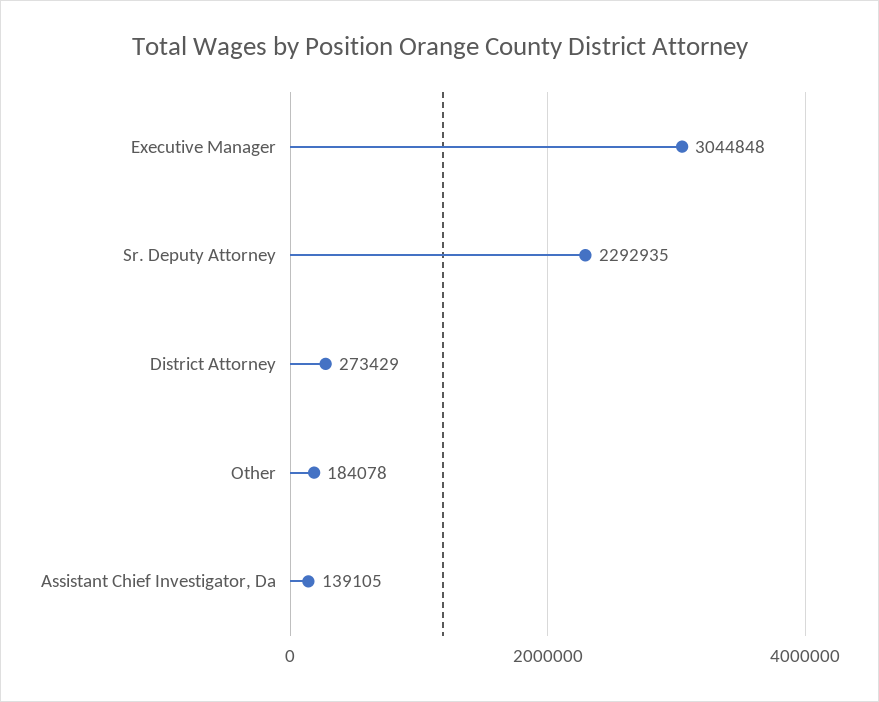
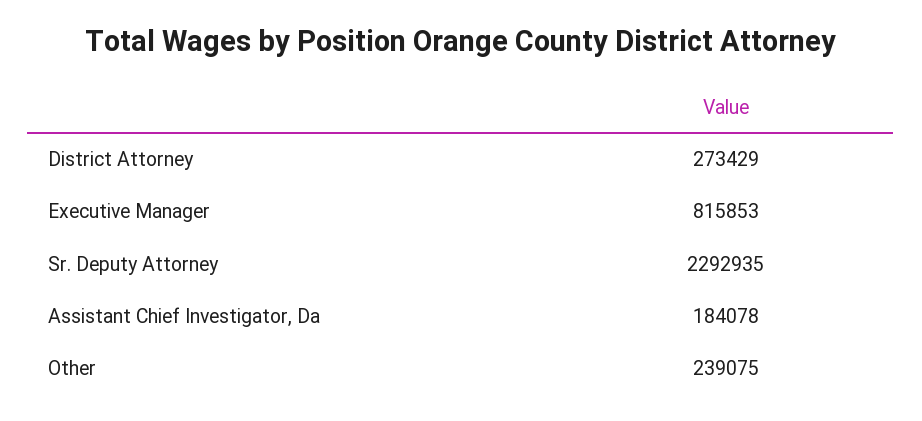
Executive Manager: 3044848 -> 815853
Other: 184078 -> 239075
Assistant Chief Investigator, Da: 139105 -> 184078

